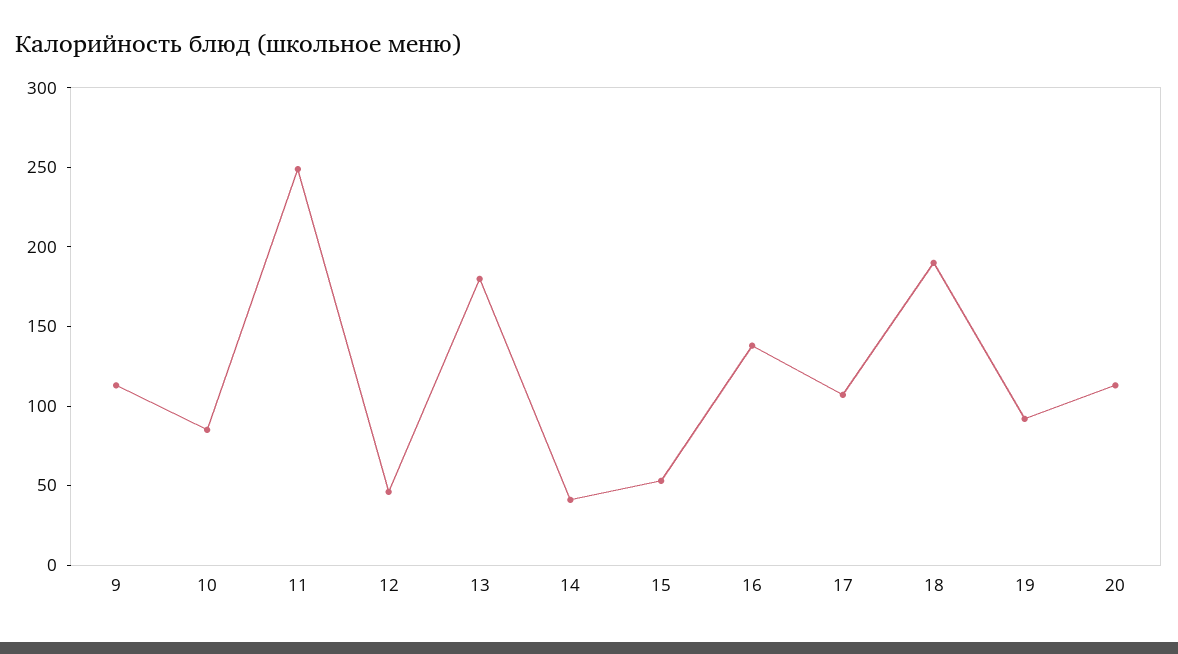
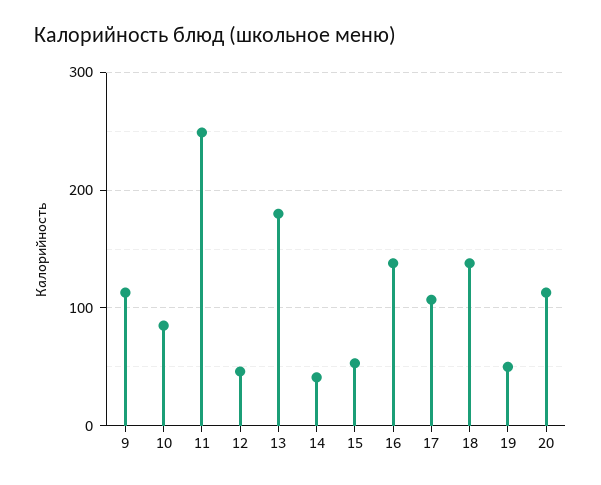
18: 190 -> 140
19: 90 -> 50

